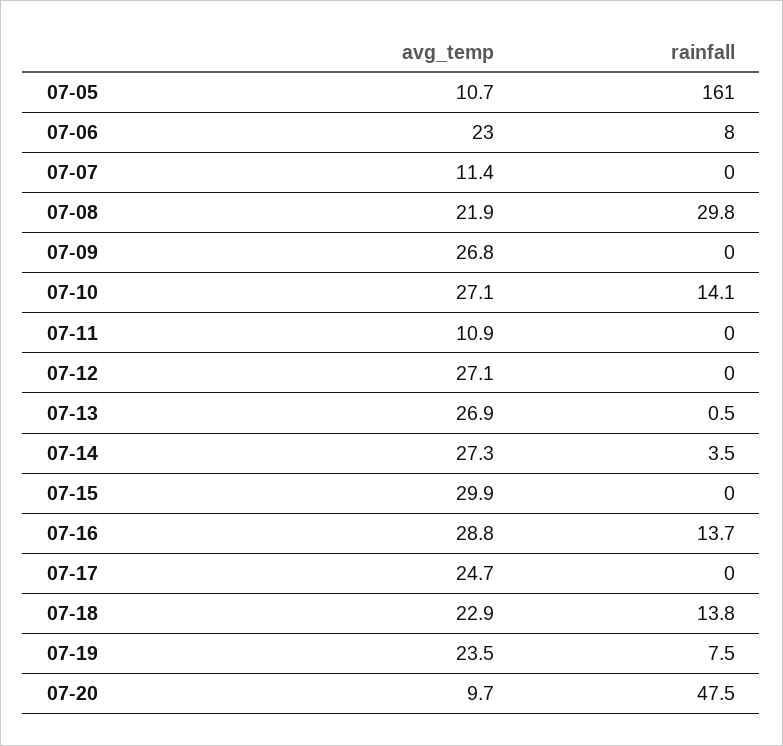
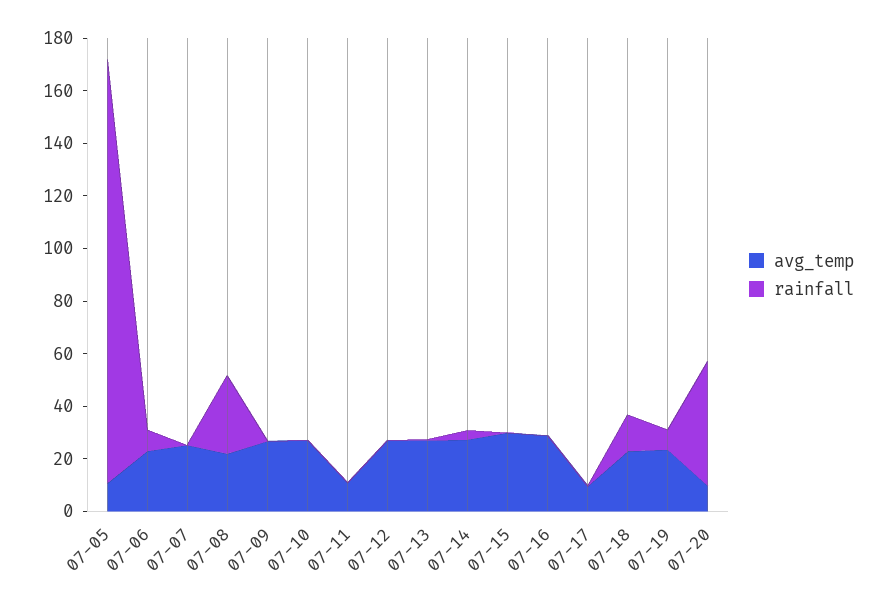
avg_temp, 07-07: 11.4 -> 25
rainfall, 07-10: 14.1 -> 0
rainfall, 07-16: 13.7 -> 0
avg_temp, 07-17: 24.7 -> 10

